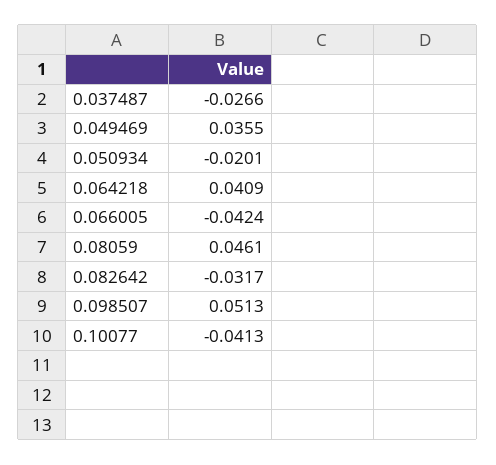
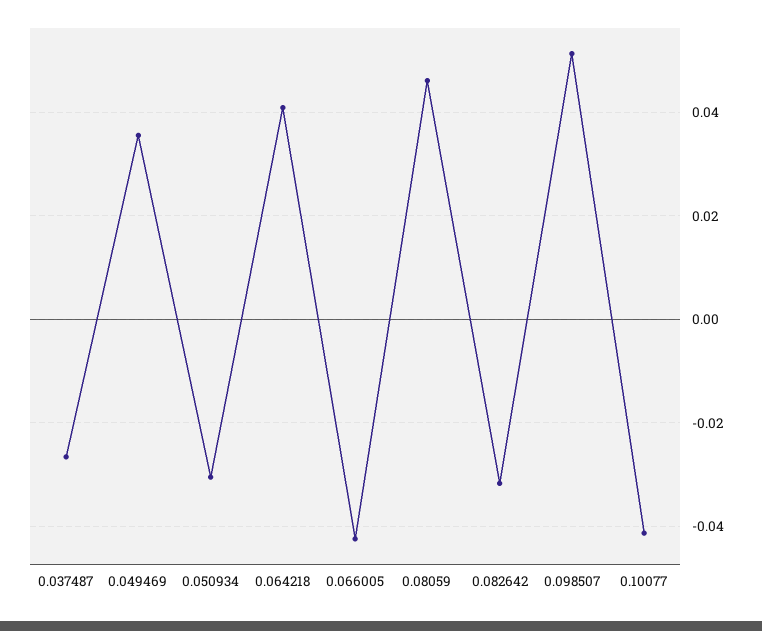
0.050934: -0.0201 -> -0.03

